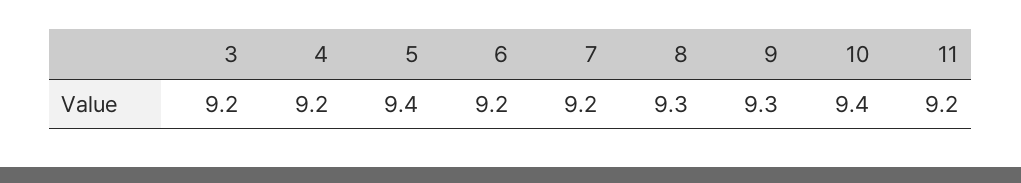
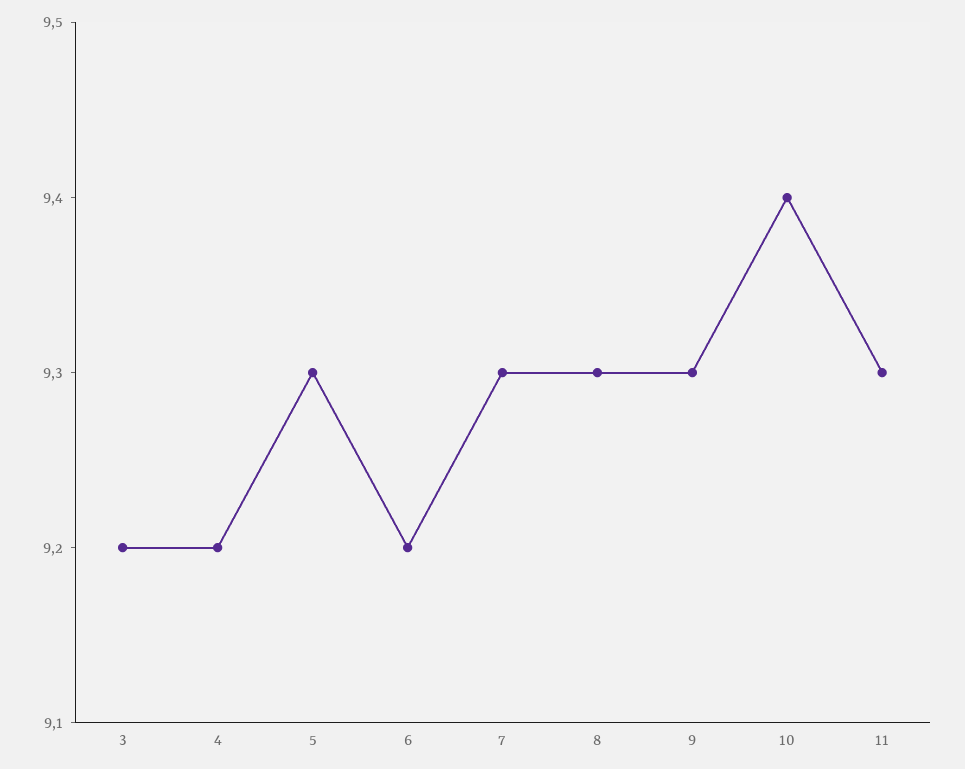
5: 9.4 -> 9.3
7: 9.2 -> 9.3
11: 9.2 -> 9.3

